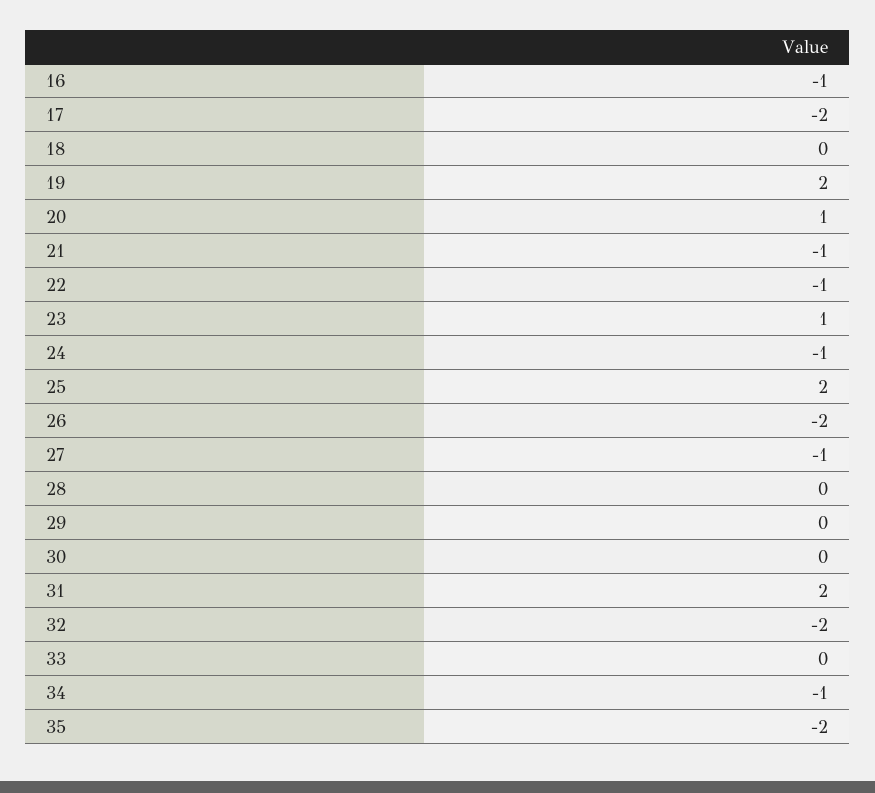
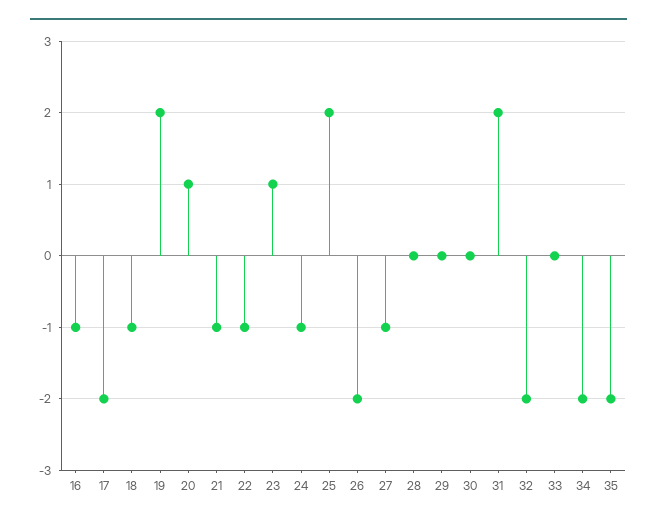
18: 0 -> -1
34: -1 -> -2

